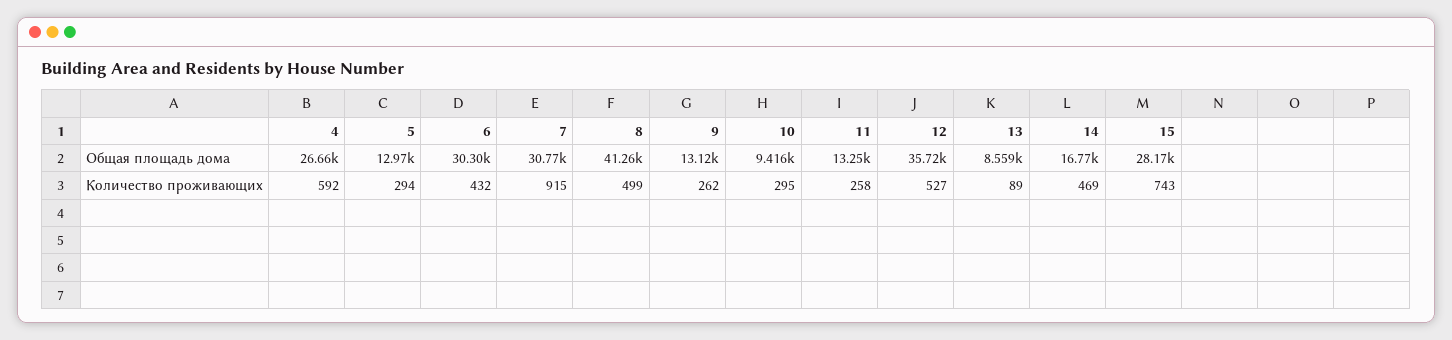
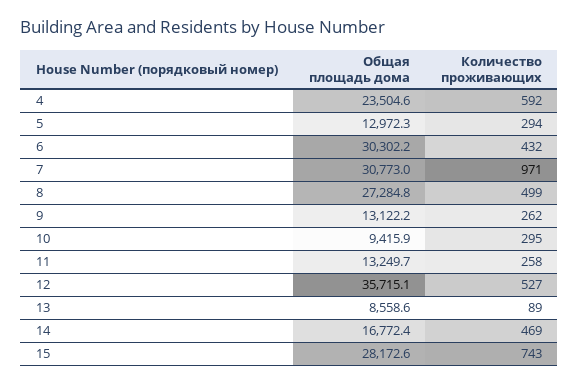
4, Общая площадь дома: 26660 -> 23504.6
8, Общая площадь дома: 41260 -> 27284.8
7, Количество проживающих: 915 -> 971

